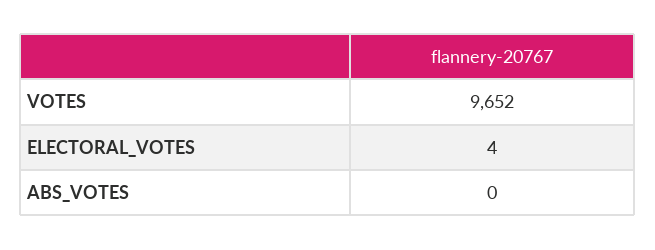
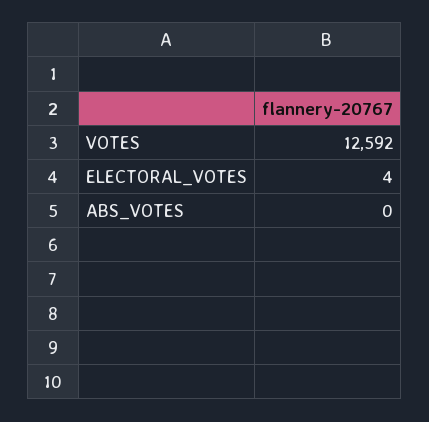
VOTES: 9652 -> 12592

